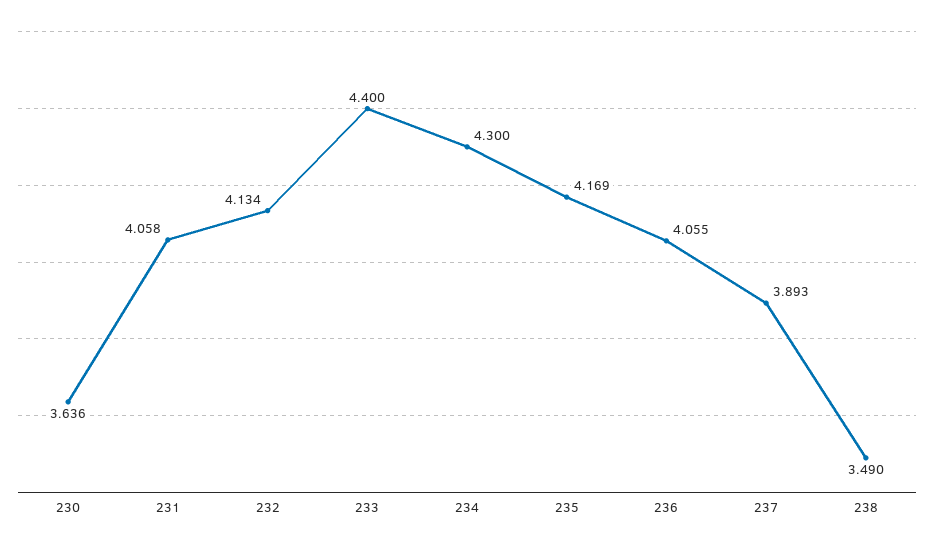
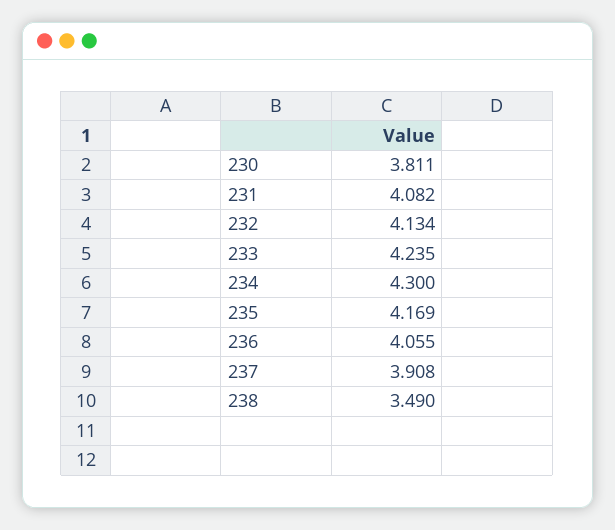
230: 3.636 -> 3.811
231: 4.058 -> 4.082
233: 4.4 -> 4.235
237: 3.893 -> 3.908

